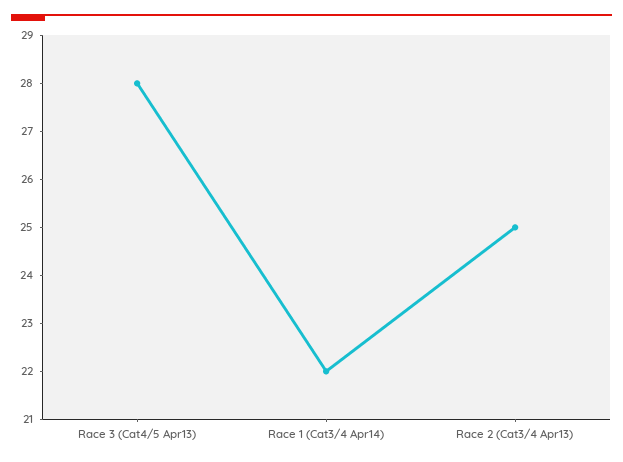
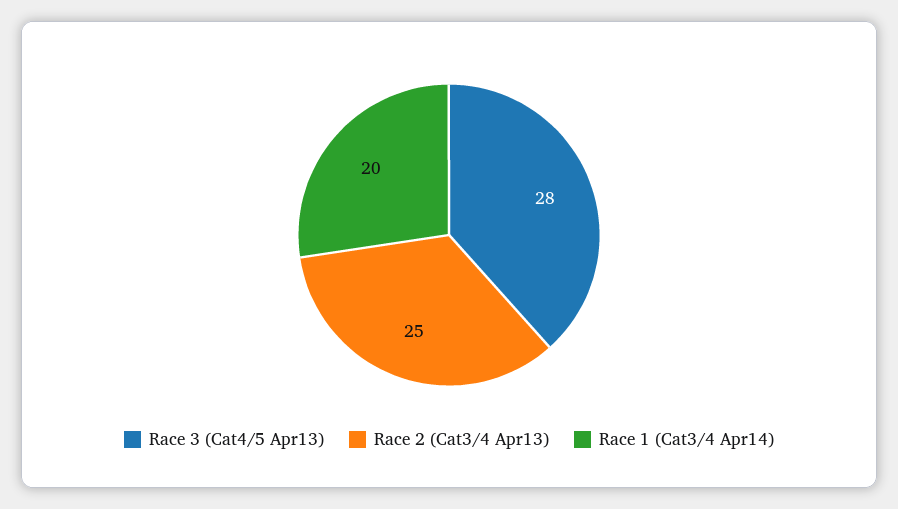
Race 1 (Cat3/4 Apr14): 22 -> 20

